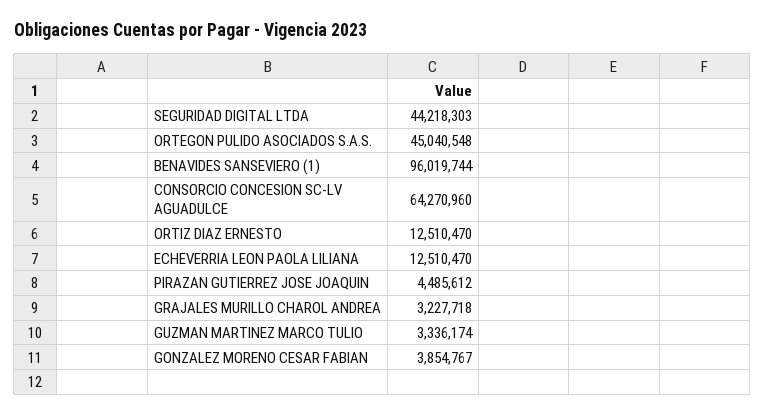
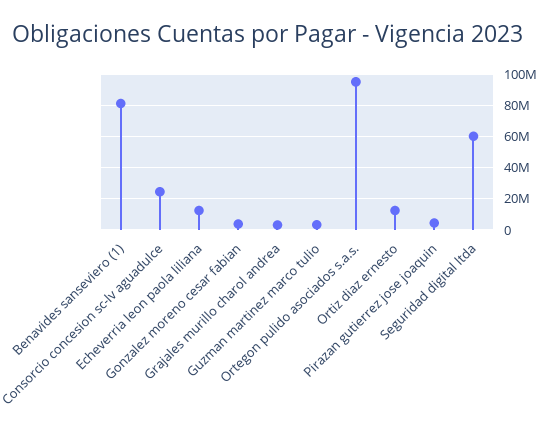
SEGURIDAD DIGITAL LTDA: 44218303 -> 60000000
ORTEGON PULIDO ASOCIADOS S.A.S.: 45040548 -> 95000000
BENAVIDES SANSEVIERO (1): 96019744 -> 80000000
CONSORCIO CONCESION SC-LV AGUADULCE: 64270960 -> 25000000

